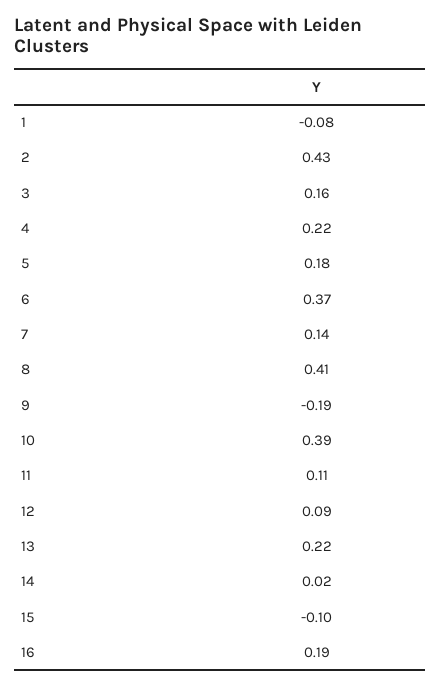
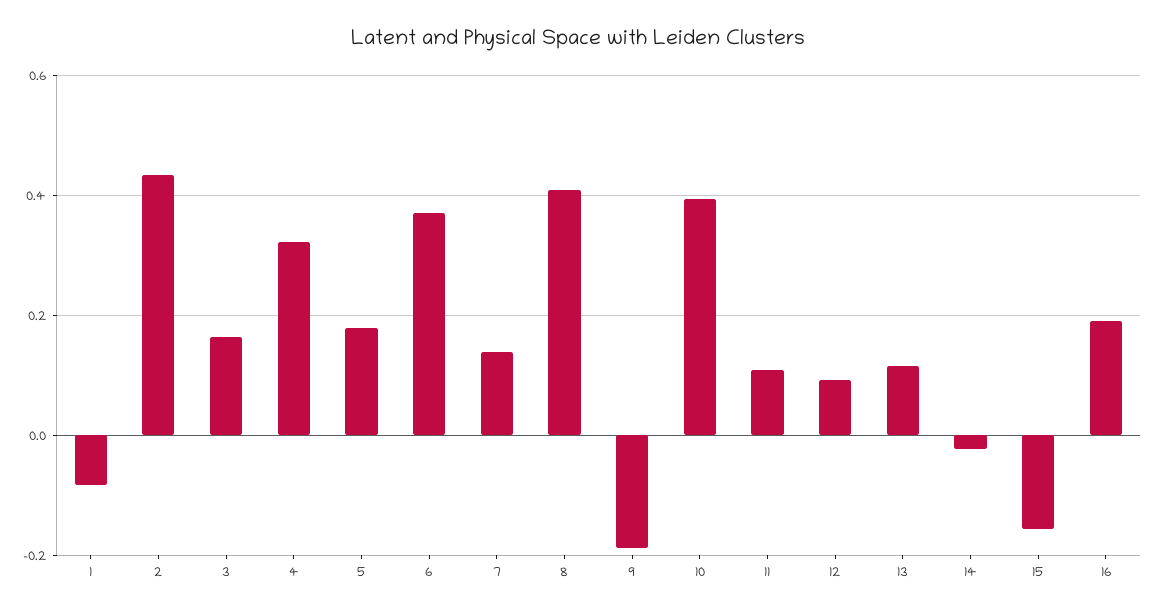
4: 0.22 -> 0.32
13: 0.22 -> 0.12
14: 0.02 -> -0.02
15: -0.1 -> -0.16

